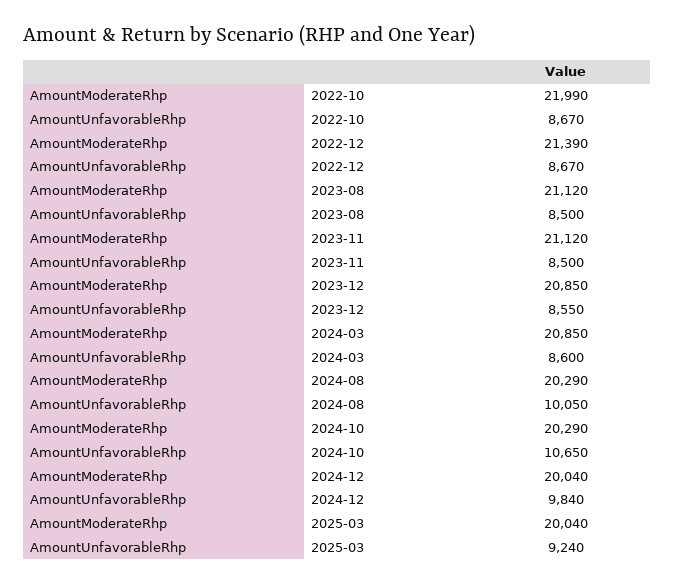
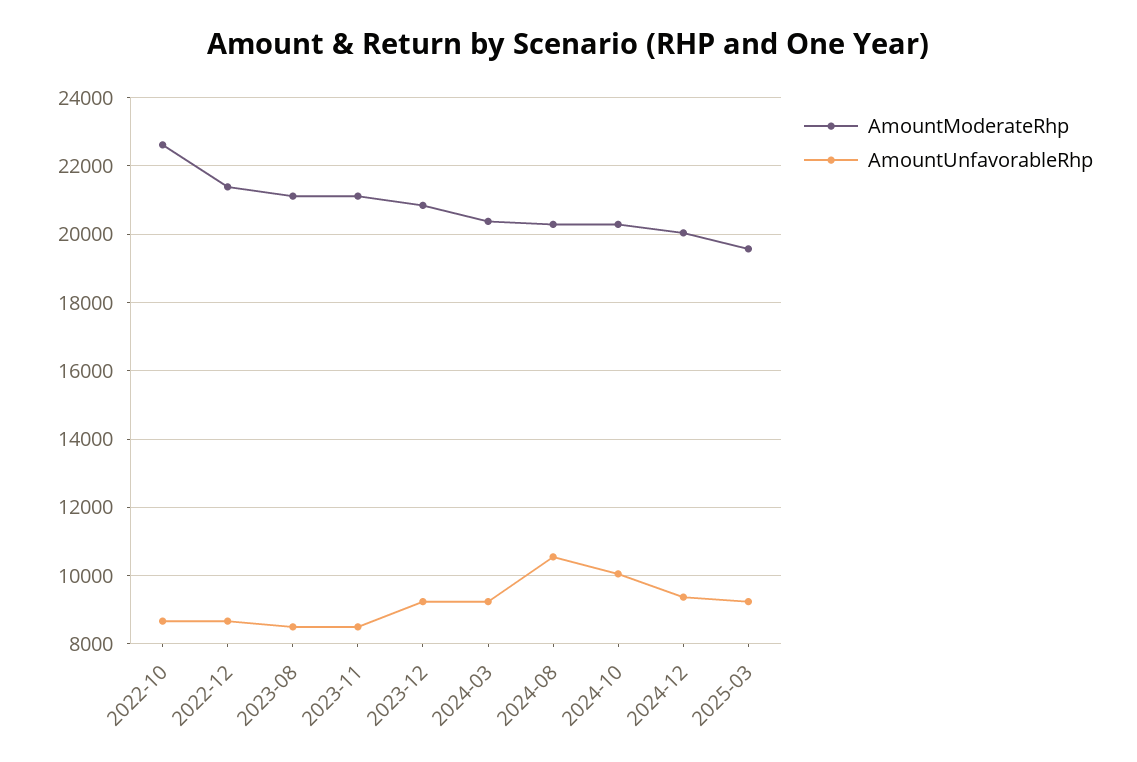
AmountModerateRhp, 2022-10: 21990 -> 22600
AmountUnfavorableRhp, 2023-12: 8550 -> 9200
AmountModerateRhp, 2024-03: 20850 -> 20400
AmountUnfavorableRhp, 2024-03: 8600 -> 9200
AmountUnfavorableRhp, 2024-08: 10050 -> 10600
AmountUnfavorableRhp, 2024-10: 10650 -> 10000
AmountUnfavorableRhp, 2024-12: 9840 -> 9400
AmountModerateRhp, 2025-03: 20040 -> 19600

